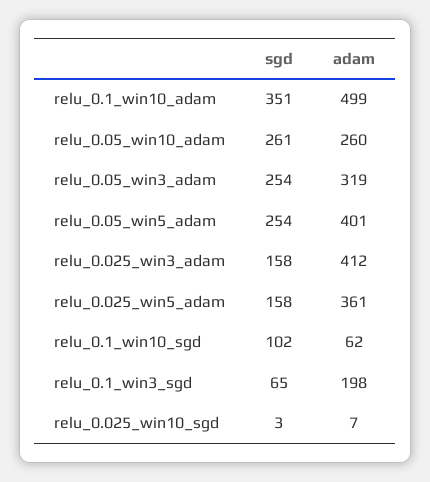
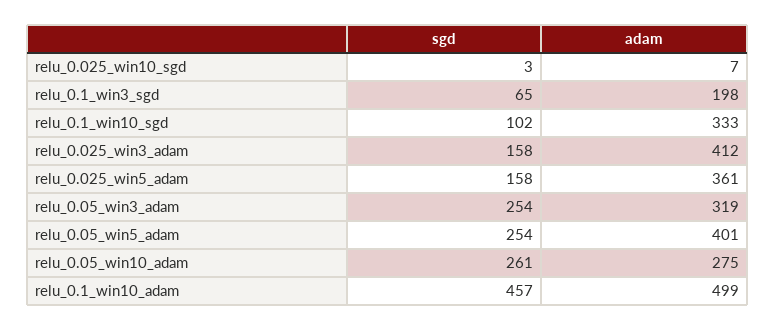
sgd, relu_0.1_win10_adam: 351 -> 457
adam, relu_0.05_win10_adam: 260 -> 275
adam, relu_0.1_win10_sgd: 62 -> 333

